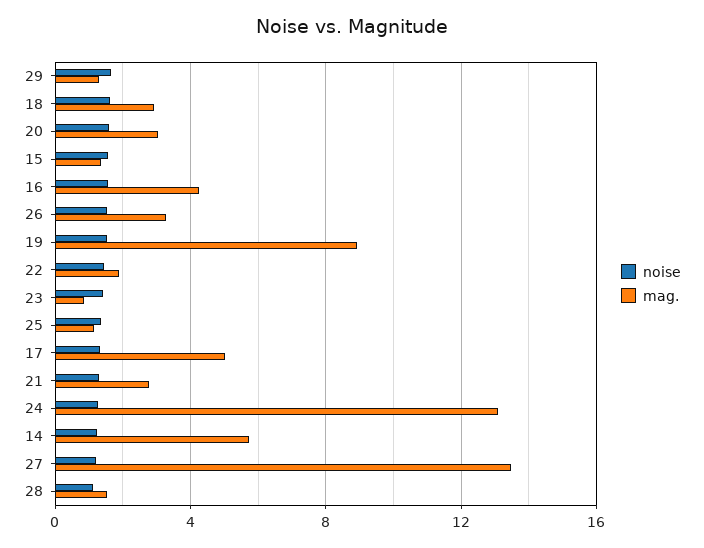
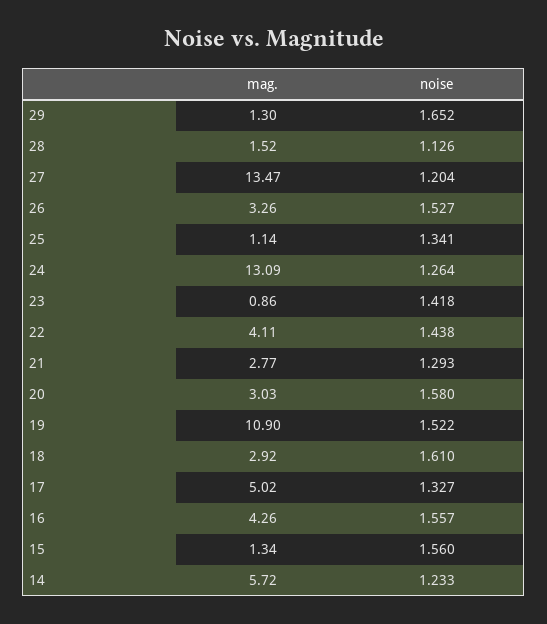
mag., 19: 9 -> 10.9
mag., 22: 2 -> 4.11

